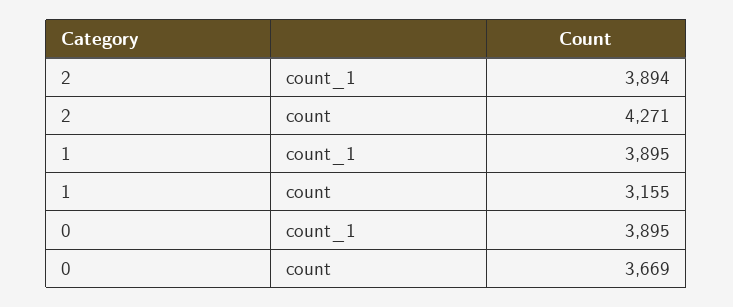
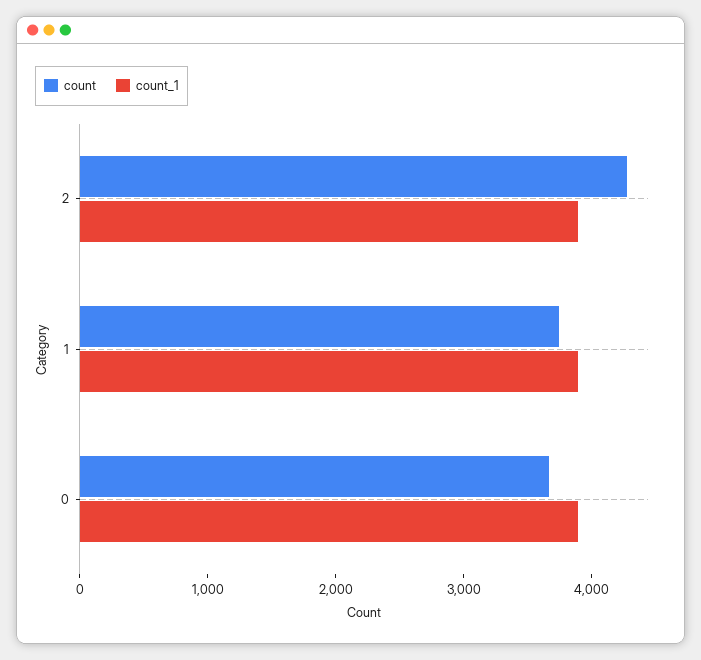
count, 1: 3155 -> 3800

